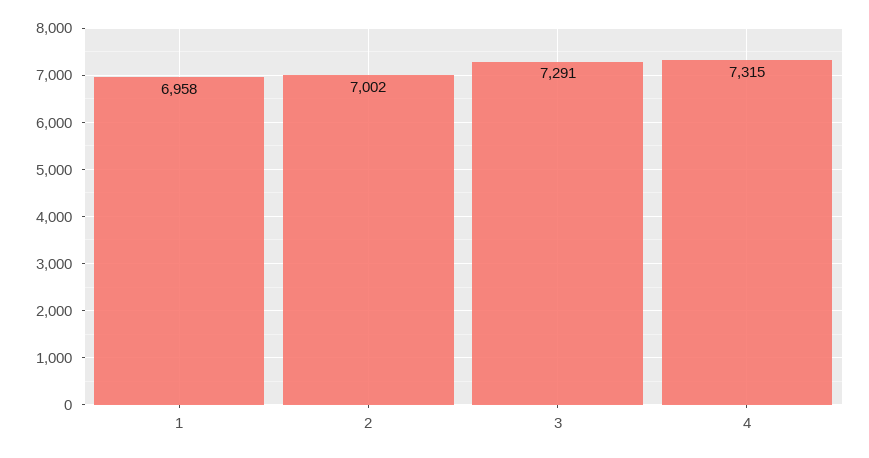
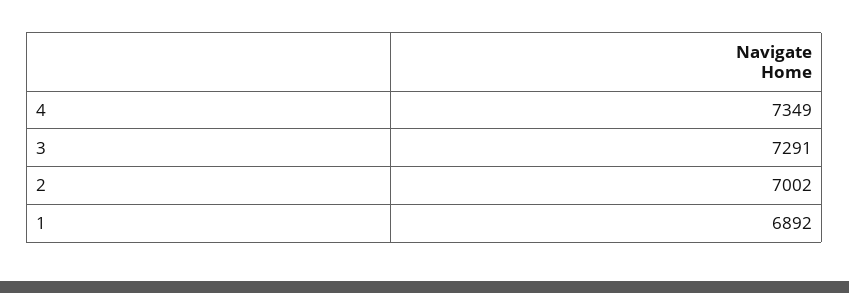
1: 6958 -> 6892
4: 7315 -> 7349

